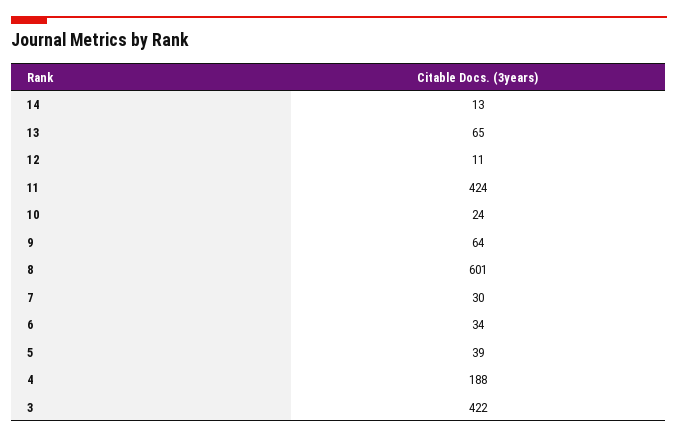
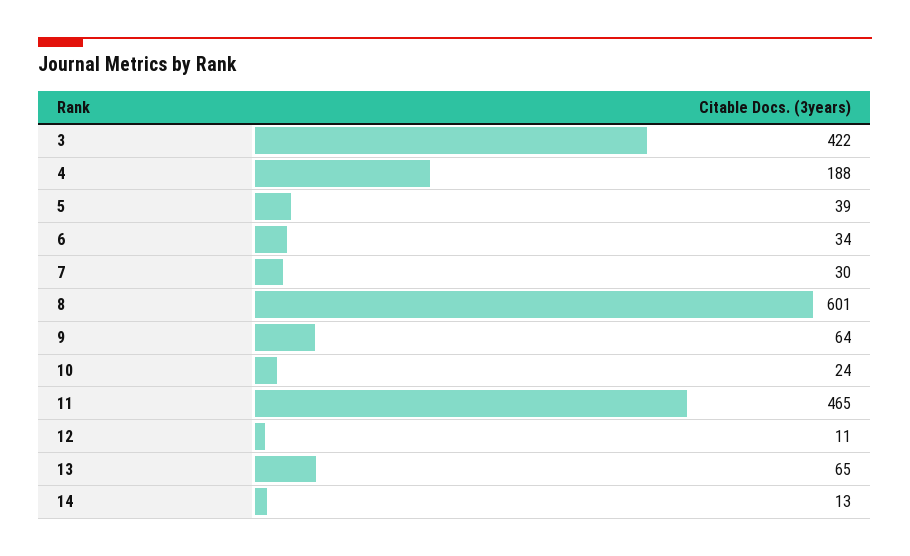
11: 424 -> 465

